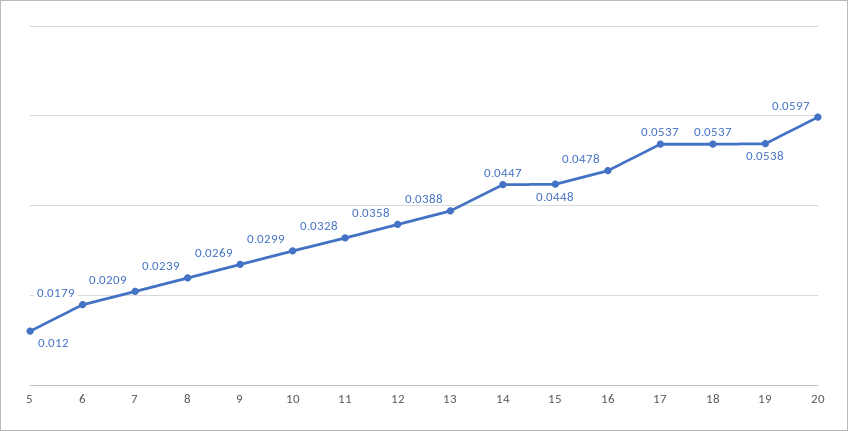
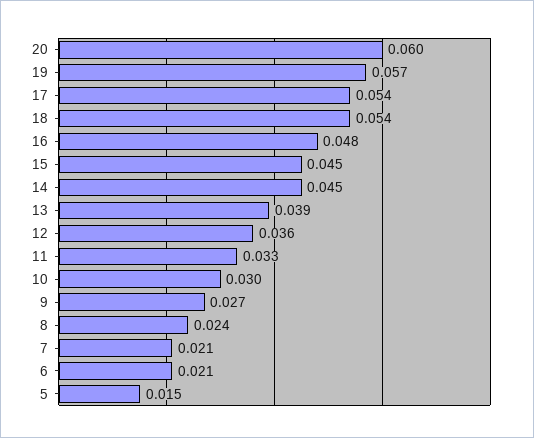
5: 0.012 -> 0.015
6: 0.0179 -> 0.021
19: 0.0538 -> 0.057

